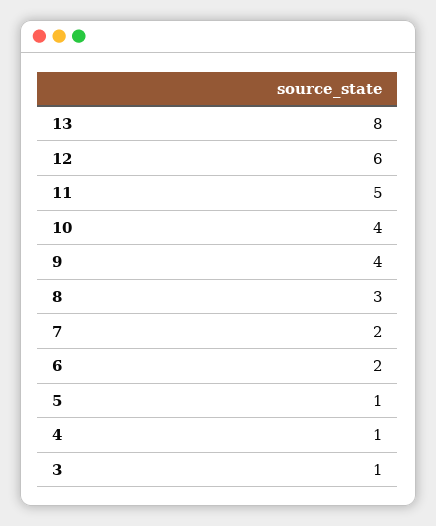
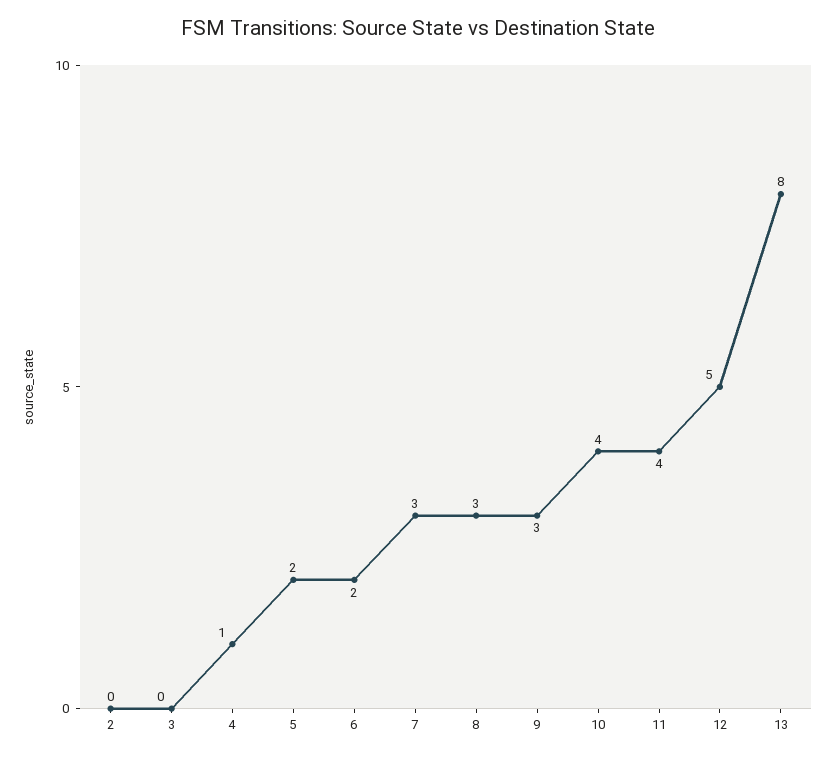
12: 6 -> 5
11: 5 -> 4
9: 4 -> 3
7: 2 -> 3
5: 1 -> 2
3: 1 -> 0
2: none -> 0

